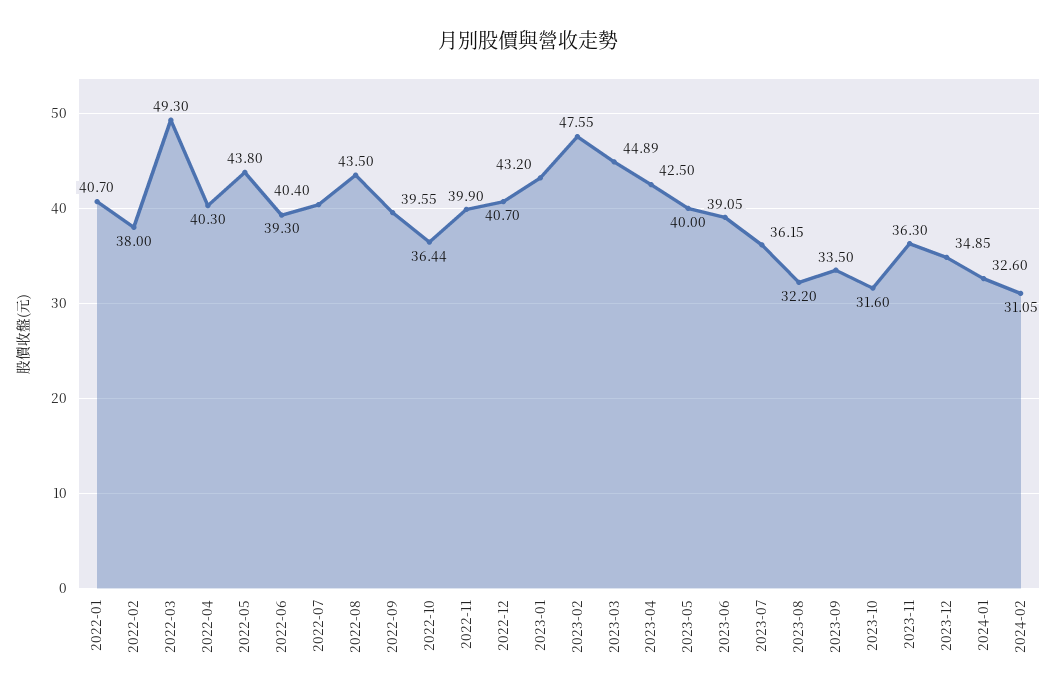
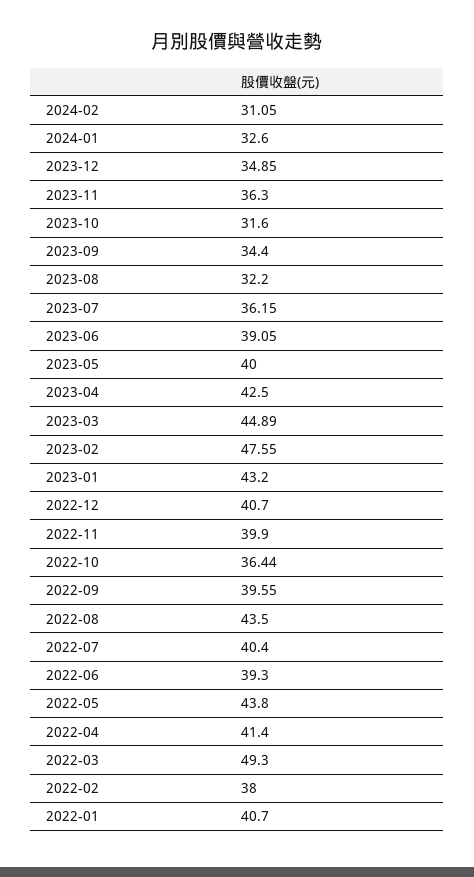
2022-04: 40.3 -> 41.4
2023-09: 33.5 -> 34.4

